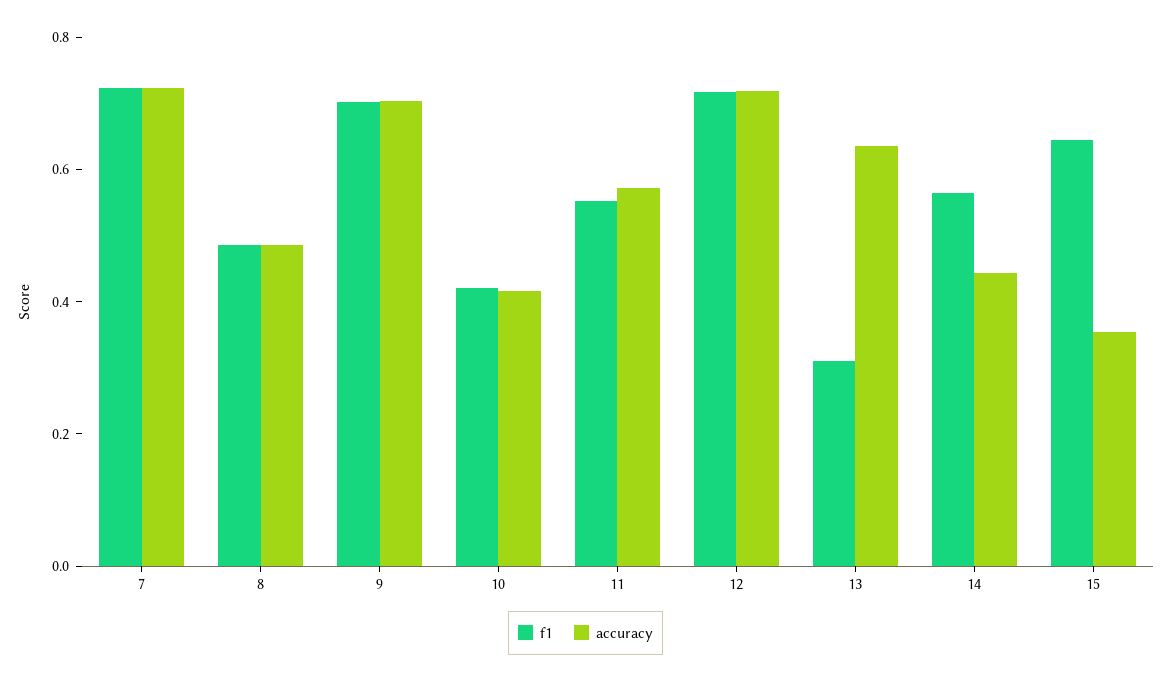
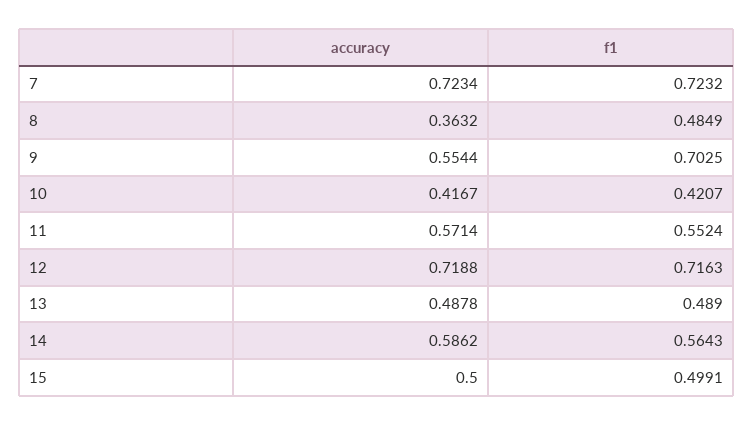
accuracy, 8: 0.5 -> 0.3632
accuracy, 9: 0.7 -> 0.5544
f1, 13: 0.3 -> 0.489
accuracy, 13: 0.65 -> 0.4878
accuracy, 14: 0.45 -> 0.5862
f1, 15: 0.65 -> 0.4991
accuracy, 15: 0.35 -> 0.5

